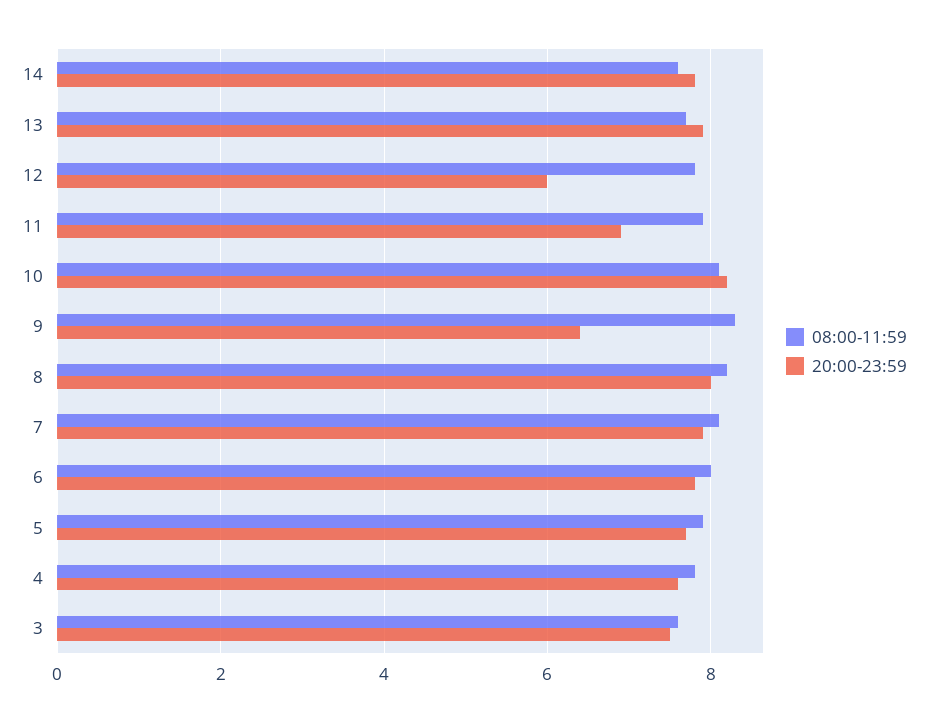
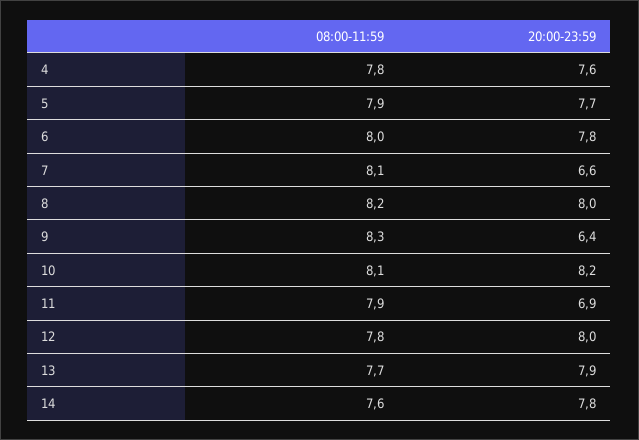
20:00-23:59, 12: 6 -> 8
20:00-23:59, 7: 8 -> 6.6
08:00-11:59, 3: 7.5 -> none
20:00-23:59, 3: 7.5 -> none

